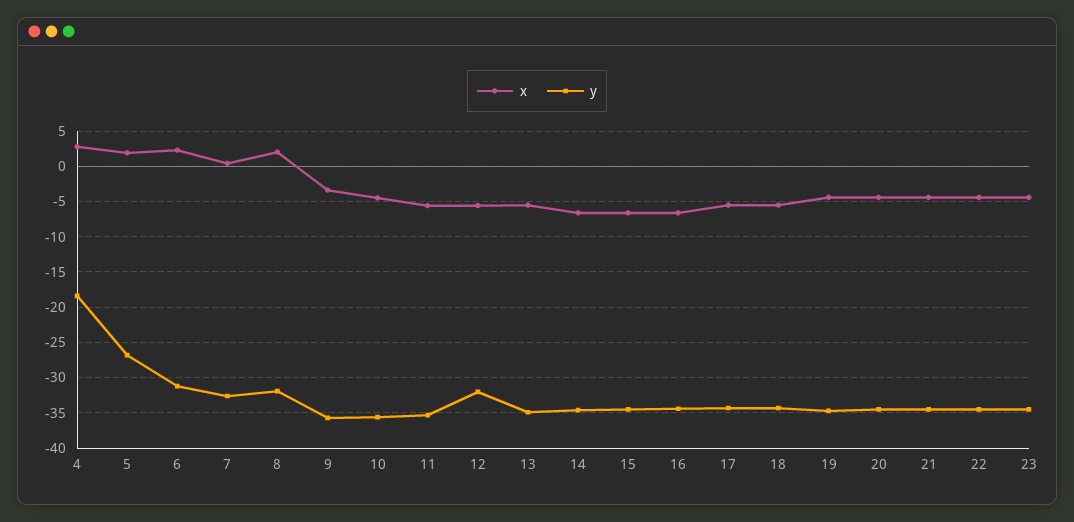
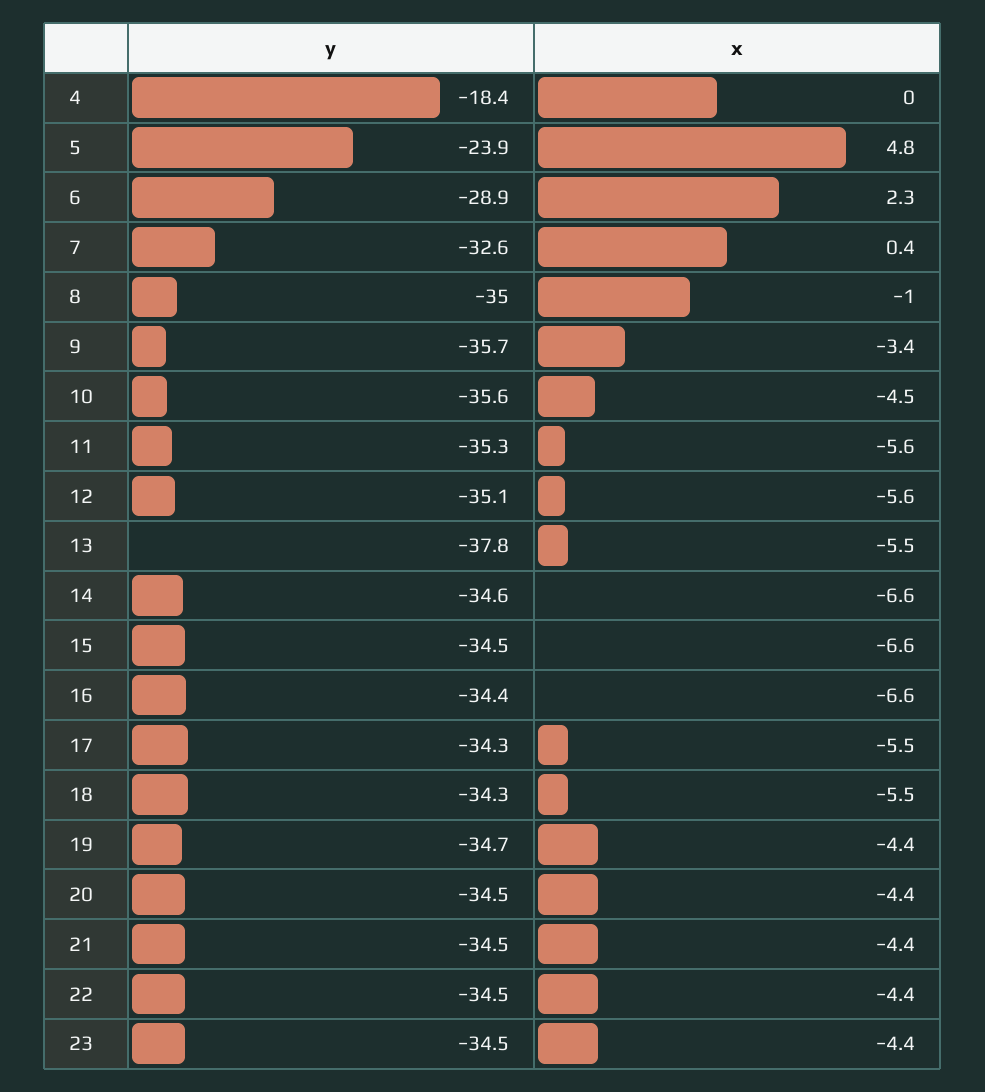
x, 4: 3 -> 0
x, 5: 2 -> 4.8
y, 5: -27 -> -23.9
y, 6: -31 -> -28.9
x, 8: 2 -> -1
y, 8: -32 -> -35
y, 12: -32 -> -35.1
y, 13: -35 -> -37.8

